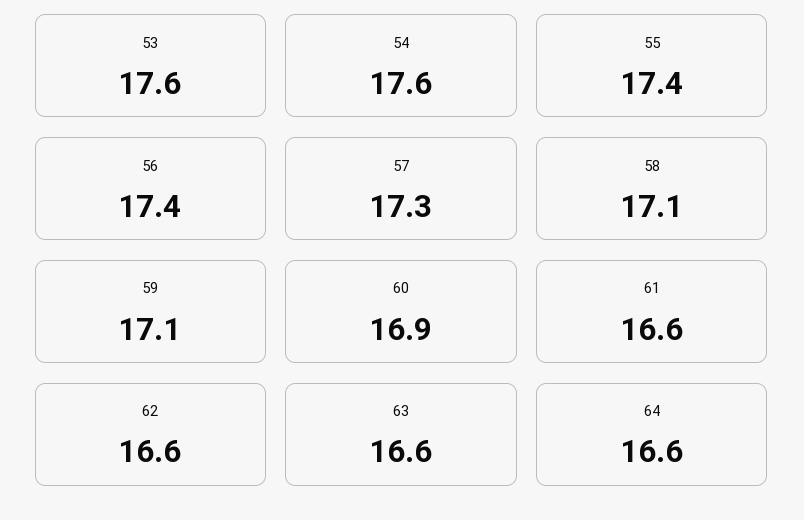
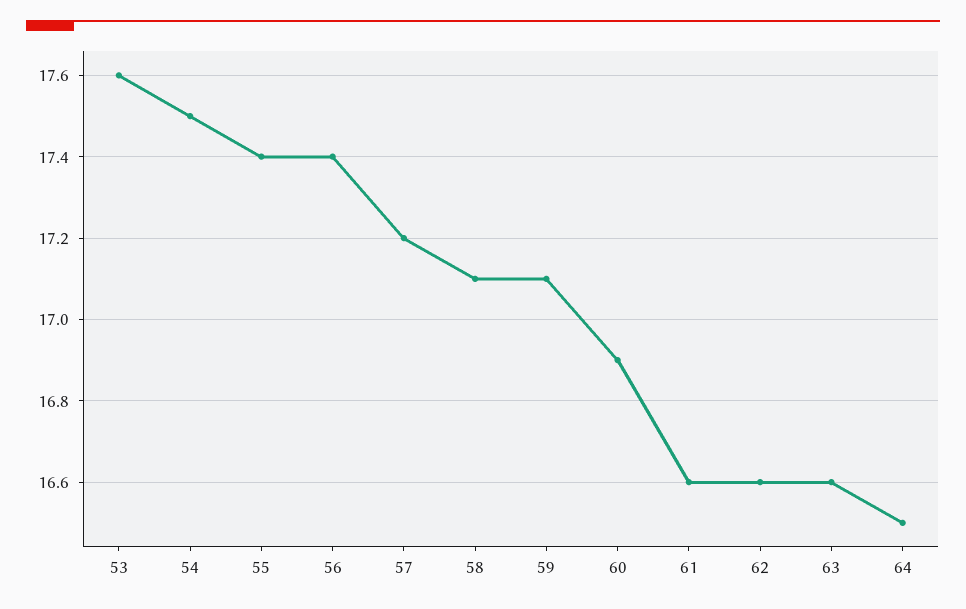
54: 17.6 -> 17.5
57: 17.3 -> 17.2
64: 16.6 -> 16.5

